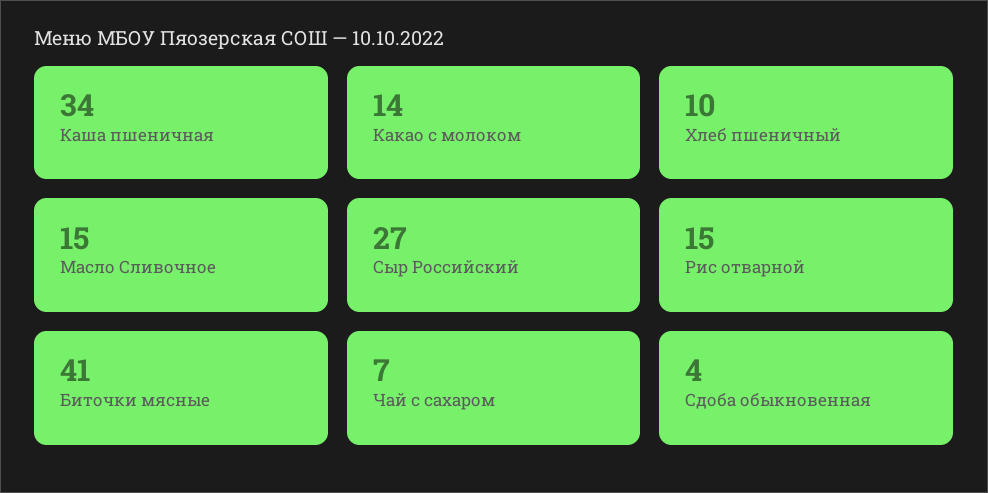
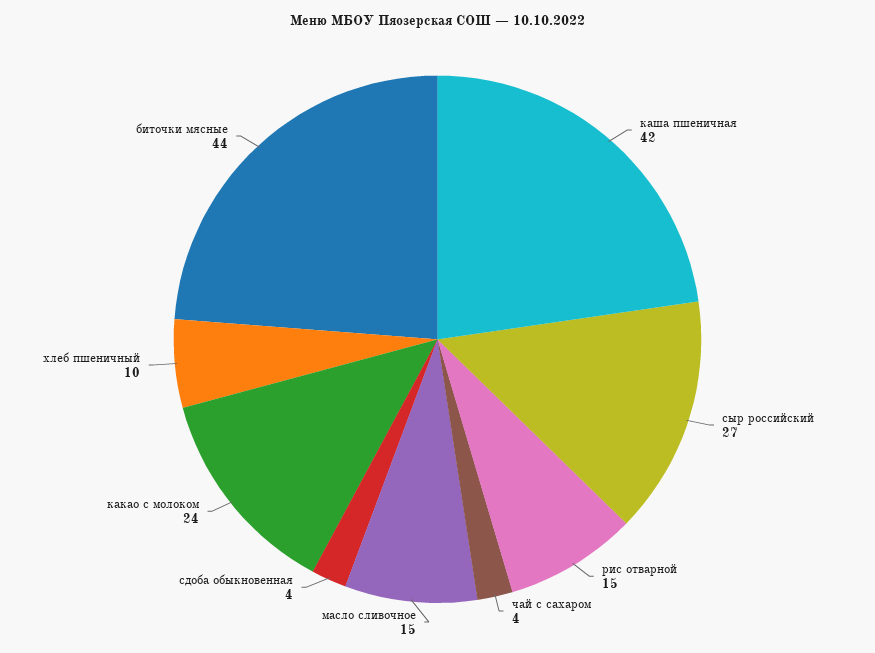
Каша пшеничная: 34 -> 42
Какао с молоком: 14 -> 24
Биточки мясные: 41 -> 44
Чай с сахаром: 7 -> 4

